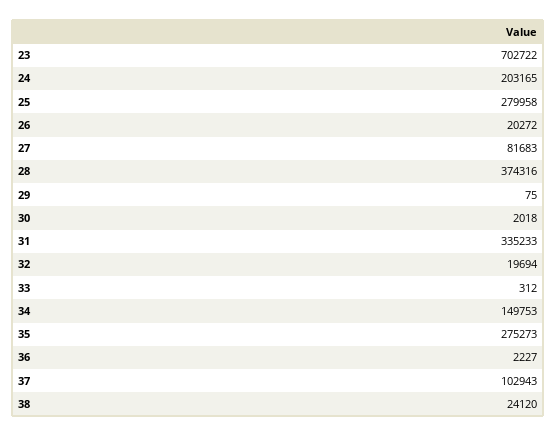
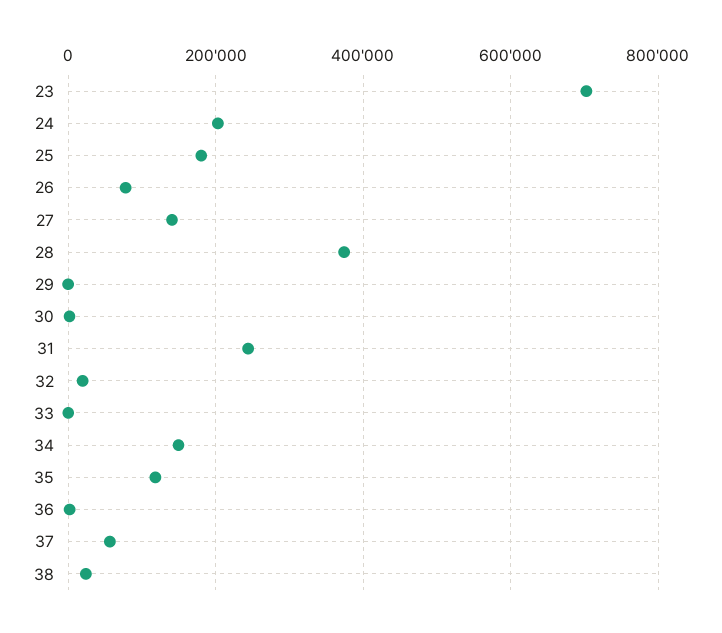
25: 279958 -> 180000
26: 20272 -> 80000
27: 81683 -> 140000
31: 335233 -> 240000
35: 275273 -> 120000
37: 102943 -> 60000

